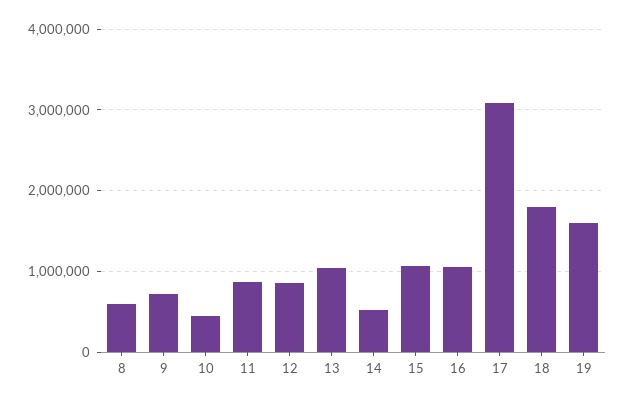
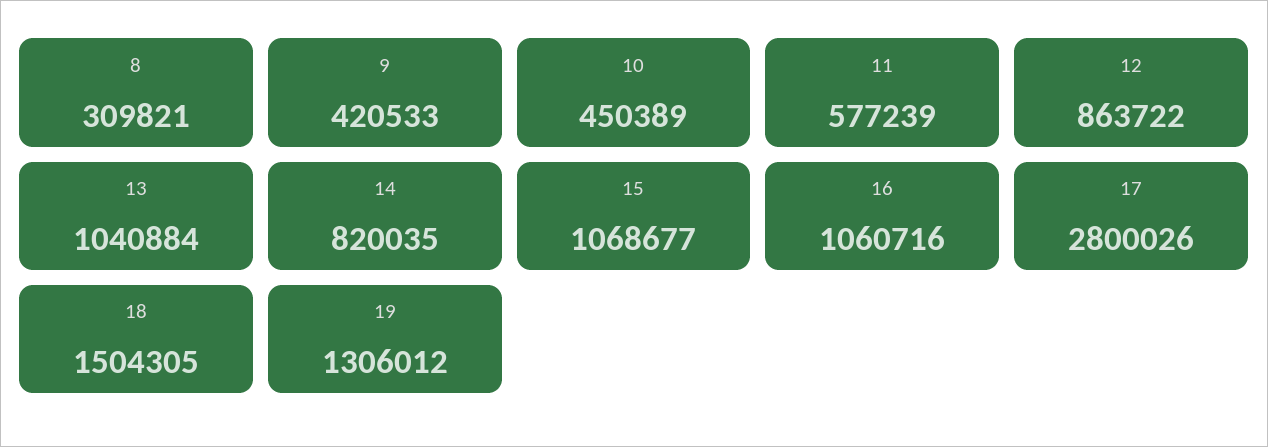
8: 600000 -> 309821
9: 700000 -> 420533
11: 900000 -> 577239
14: 500000 -> 820035
17: 3100000 -> 2800026
18: 1800000 -> 1504305
19: 1600000 -> 1306012

